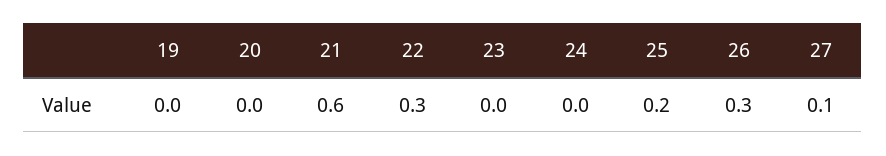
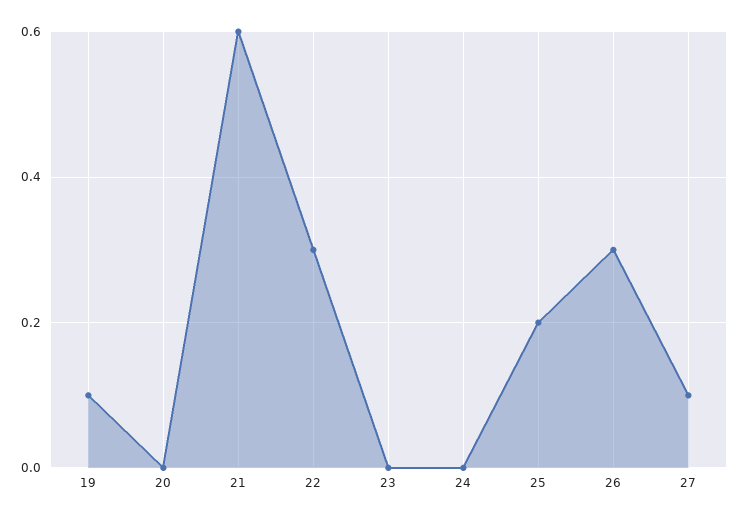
19: 0 -> 0.1

